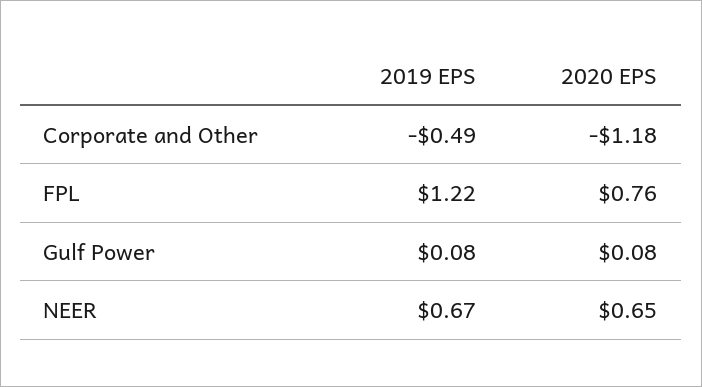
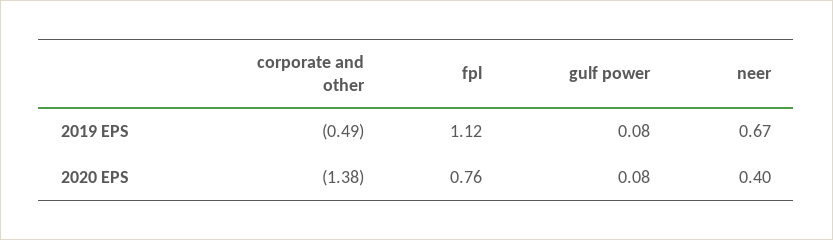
2020 EPS, Corporate and Other: -1.18 -> -1.38
2019 EPS, FPL: 1.22 -> 1.12
2020 EPS, NEER: 0.65 -> 0.4

